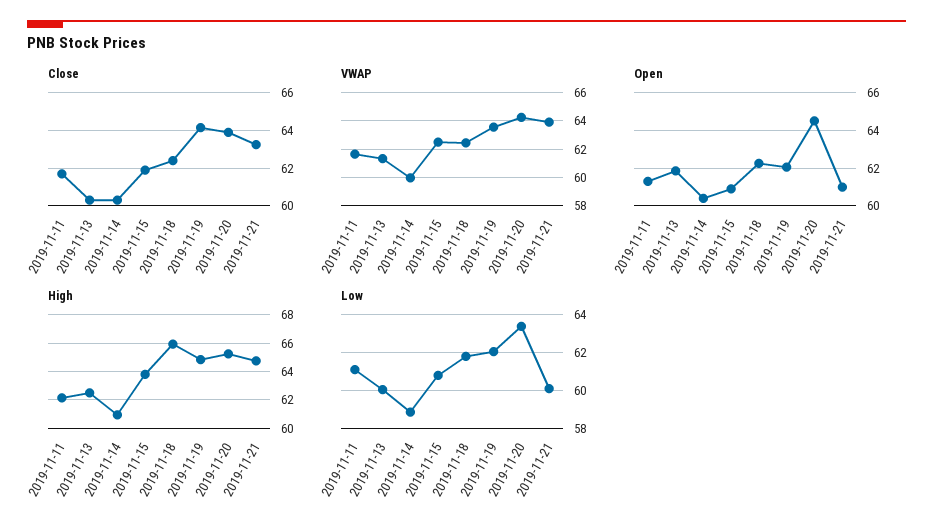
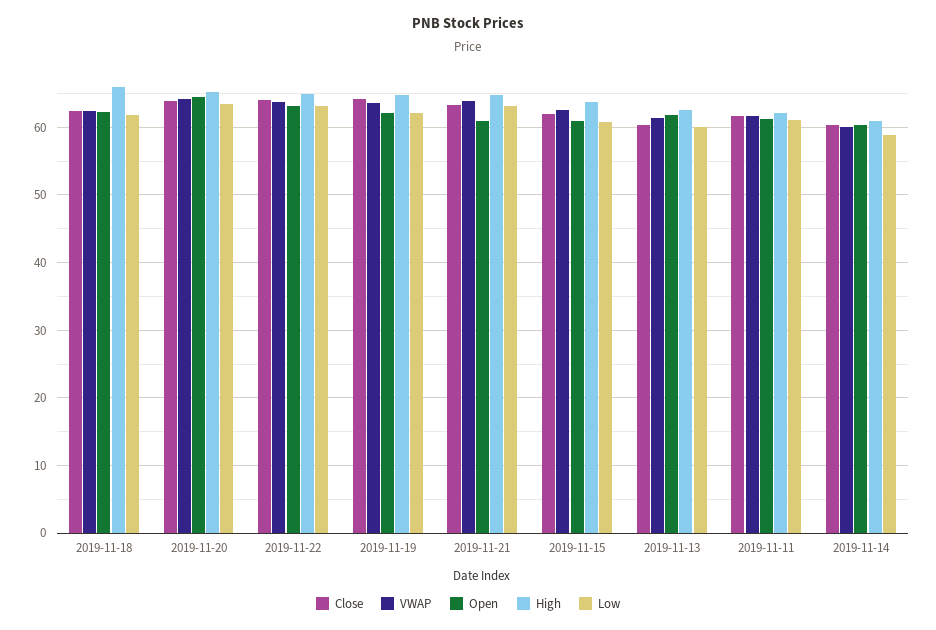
Low, 2019-11-21: 60 -> 63
Close, 2019-11-22: none -> 64
VWAP, 2019-11-22: none -> 64
Open, 2019-11-22: none -> 63
High, 2019-11-22: none -> 65
Low, 2019-11-22: none -> 63

